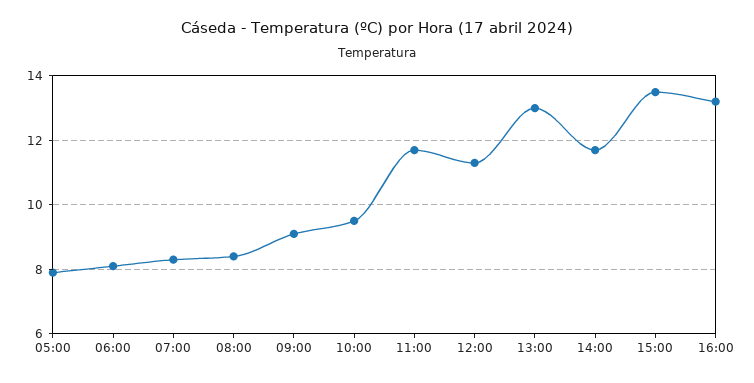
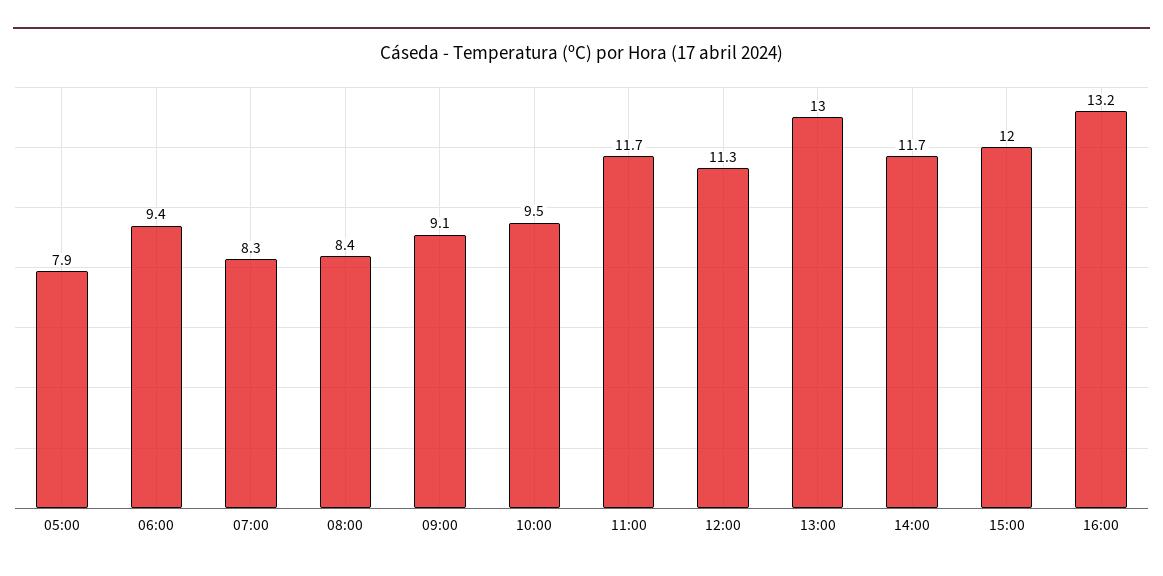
06:00: 8 -> 9.4
15:00: 13.5 -> 12

